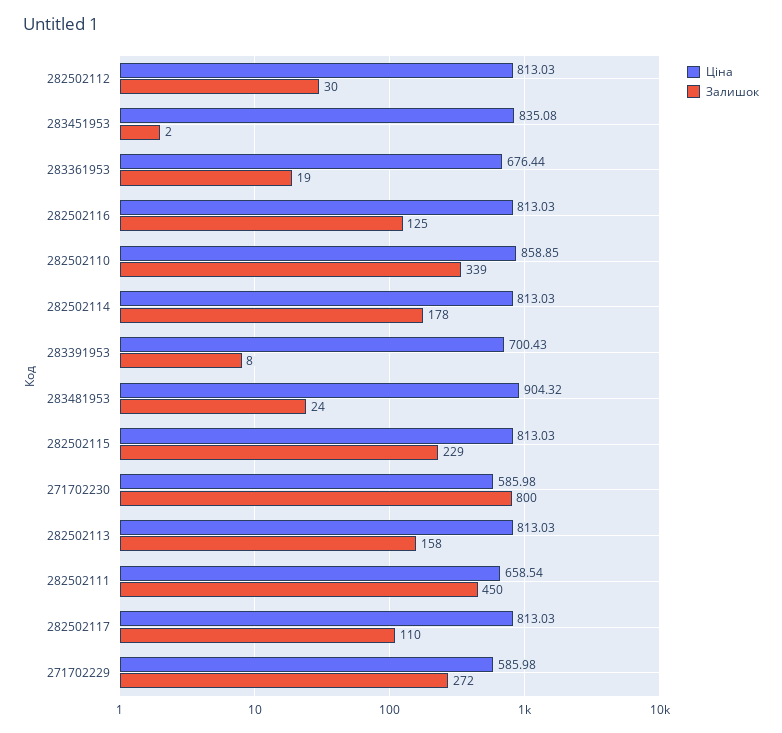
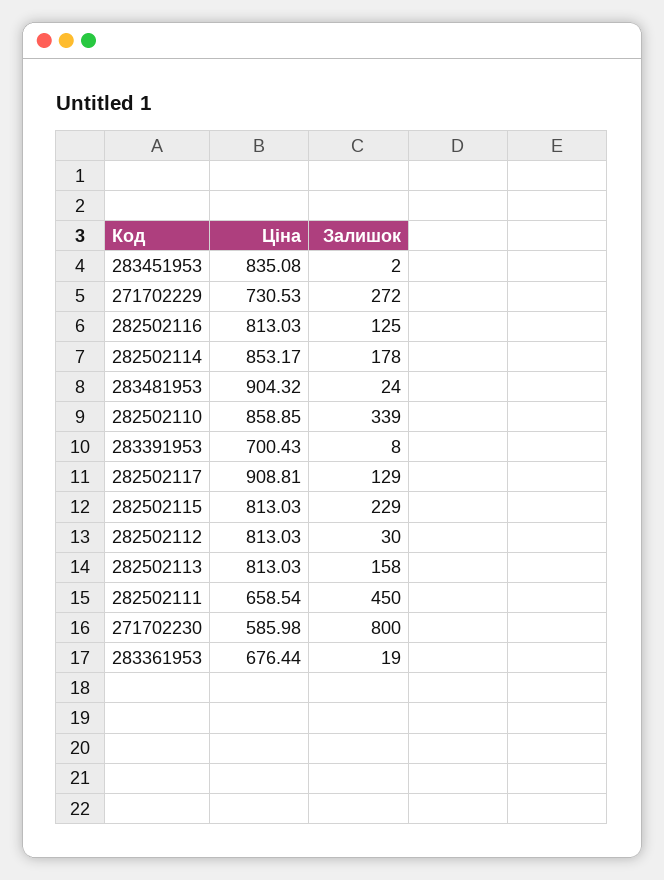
Ціна, 282502114: 813.03 -> 853.17
Ціна, 282502117: 813.03 -> 908.81
Залишок, 282502117: 110 -> 129
Ціна, 271702229: 585.98 -> 730.53

